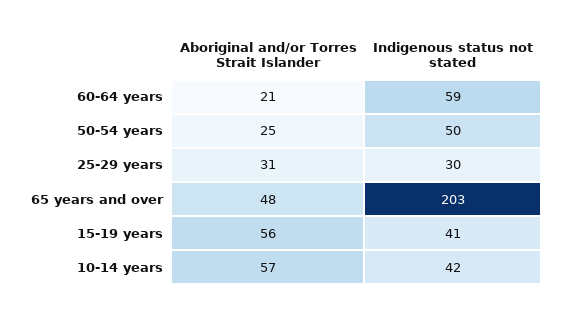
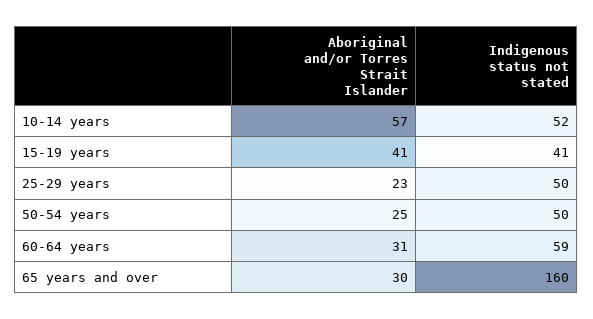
Aboriginal and/or Torres Strait Islander, 60-64 years: 21 -> 31
Aboriginal and/or Torres Strait Islander, 25-29 years: 31 -> 23
Indigenous status not stated, 25-29 years: 30 -> 50
Aboriginal and/or Torres Strait Islander, 65 years and over: 48 -> 30
Indigenous status not stated, 65 years and over: 203 -> 160
Aboriginal and/or Torres Strait Islander, 15-19 years: 56 -> 41
Indigenous status not stated, 10-14 years: 42 -> 52

